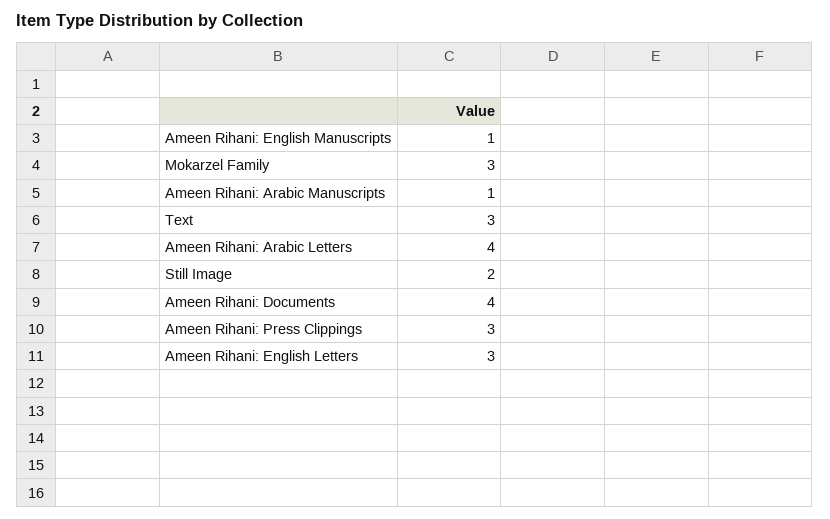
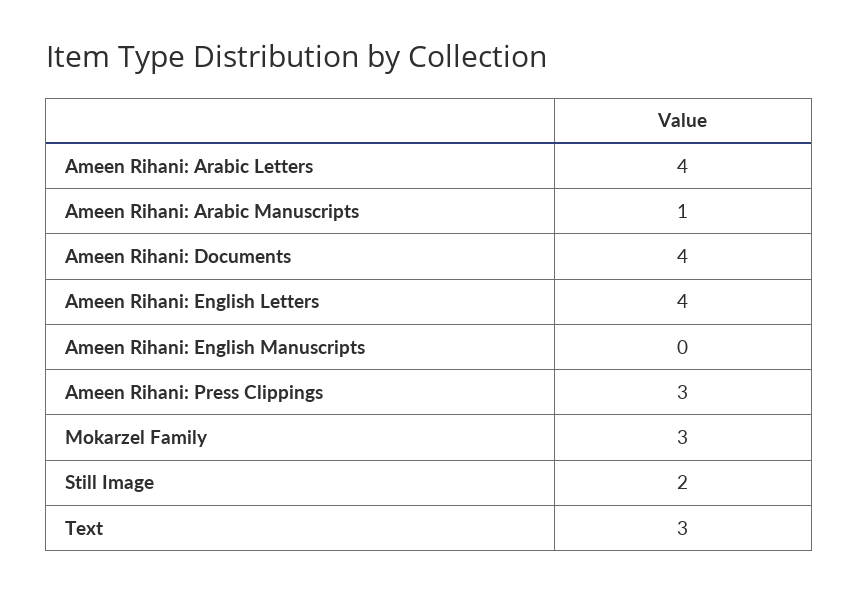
Ameen Rihani: English Manuscripts: 1 -> 0
Ameen Rihani: English Letters: 3 -> 4

